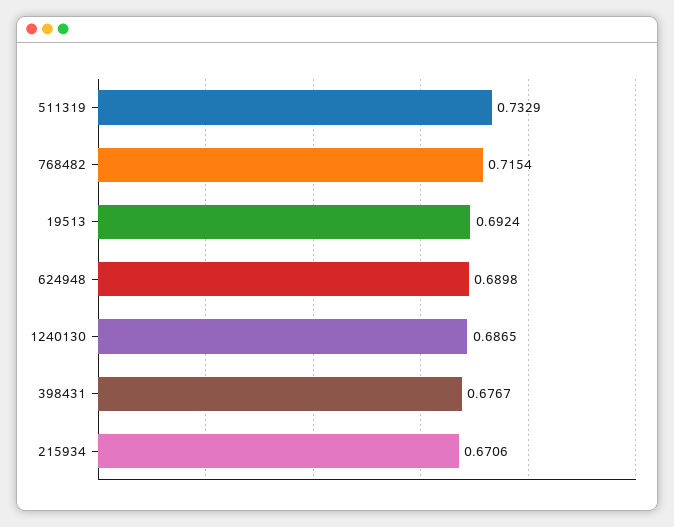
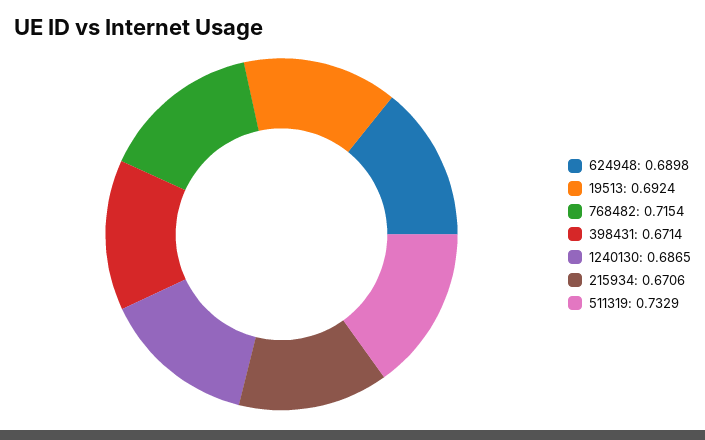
398431: 0.6767 -> 0.6714

